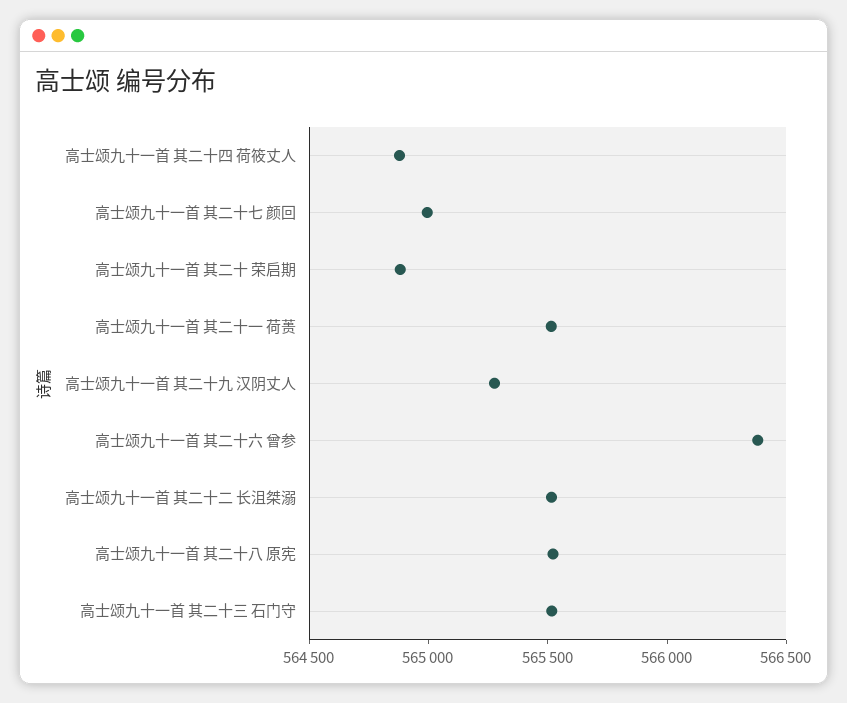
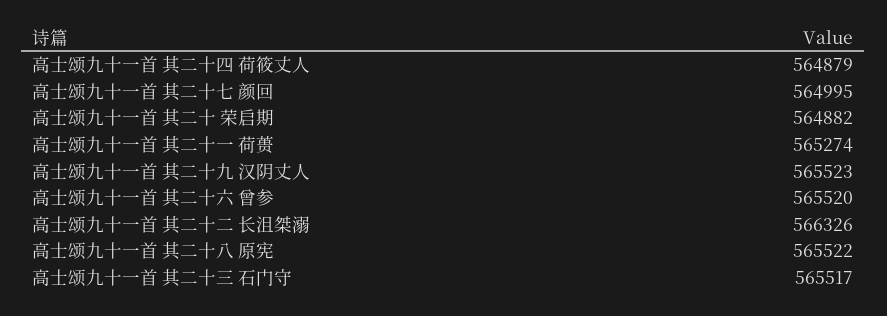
高士颂九十一首 其二十一 荷蒉: 565500 -> 565274
高士颂九十一首 其二十九 汉阴丈人: 565300 -> 565523
高士颂九十一首 其二十六 曾参: 566400 -> 565520
高士颂九十一首 其二十二 长沮桀溺: 565500 -> 566326

